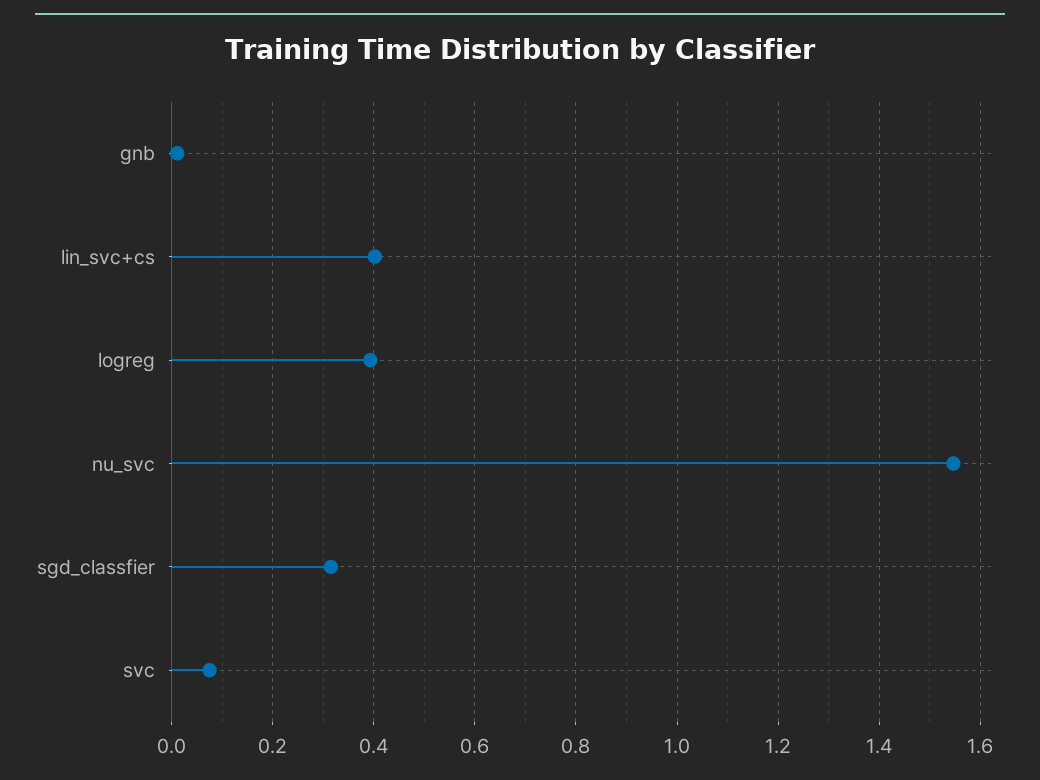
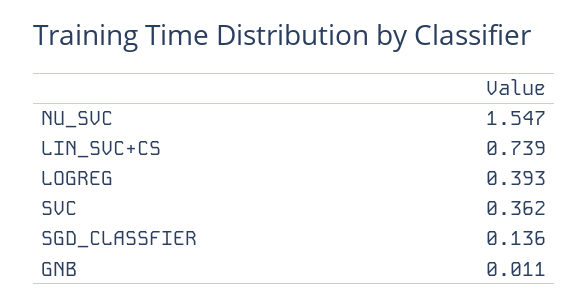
lin_svc+cs: 0.4 -> 0.739
sgd_classfier: 0.32 -> 0.136
svc: 0.08 -> 0.362

